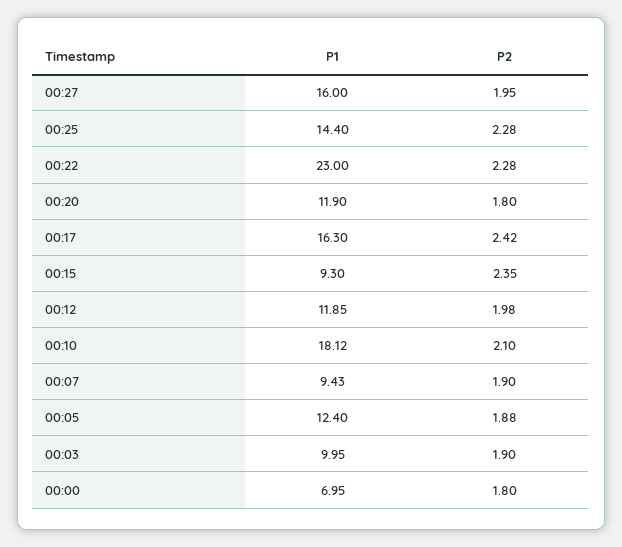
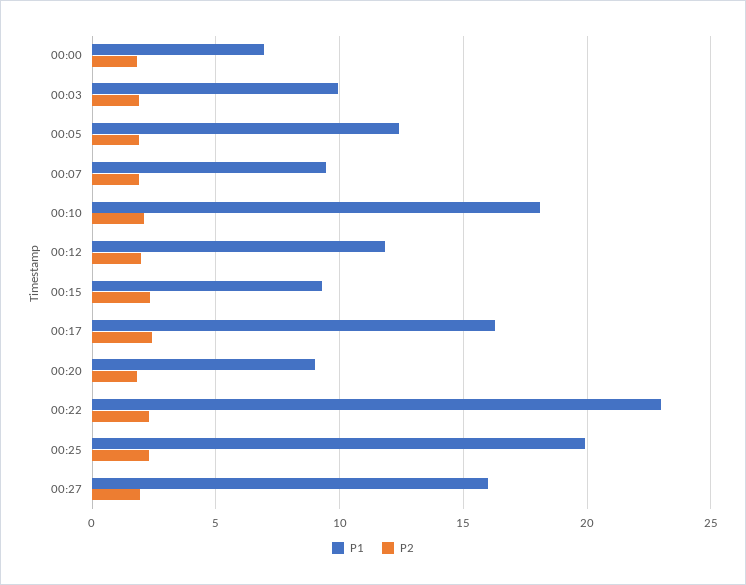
P1, 00:25: 14.4 -> 20
P1, 00:20: 11.9 -> 9

